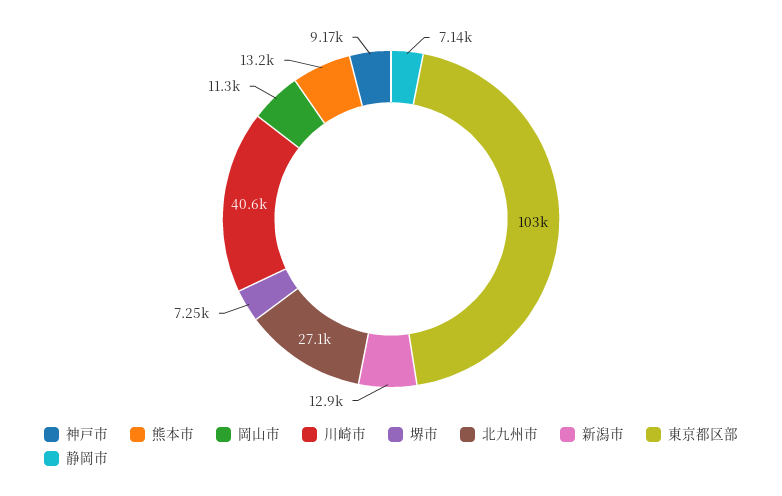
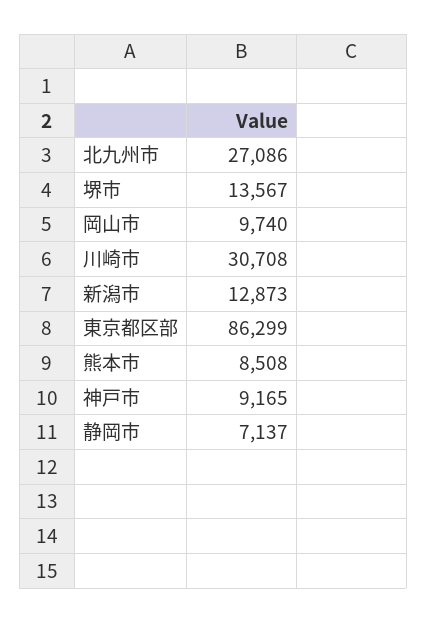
熊本市: 13200 -> 8508
岡山市: 11300 -> 9740
川崎市: 40600 -> 30708
堺市: 7250 -> 13567
東京都区部: 103000 -> 86299

